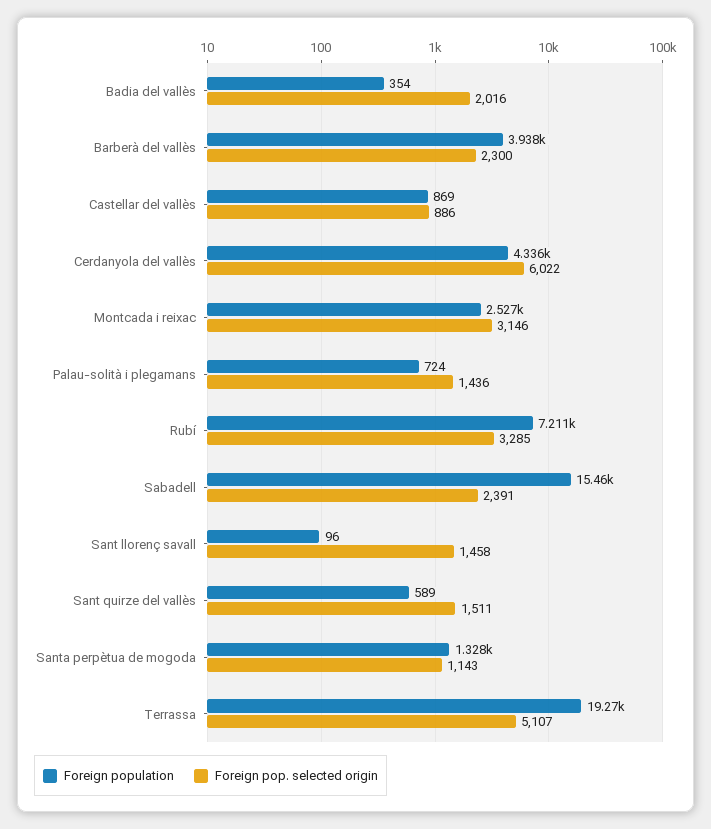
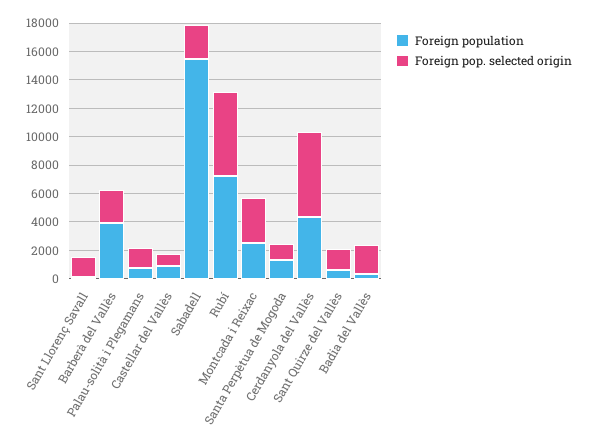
Foreign pop. selected origin, Rubí: 3285 -> 6000
Foreign population, Terrassa: 19270 -> none
Foreign pop. selected origin, Terrassa: 5107 -> none

